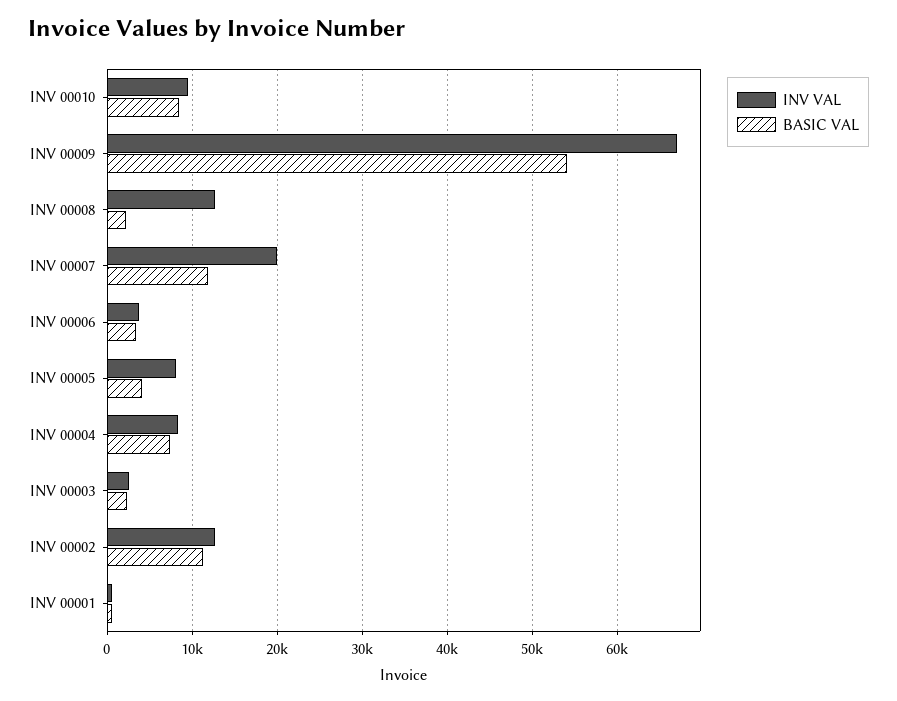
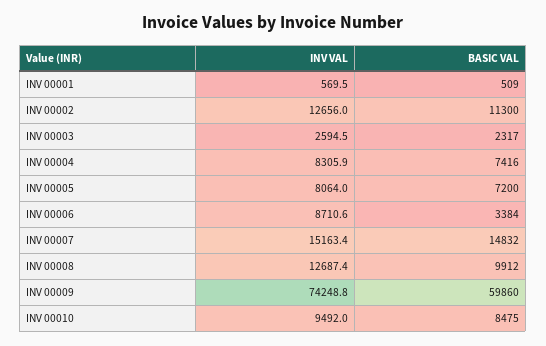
INV VAL, INV 00009: 67000 -> 74248.8
BASIC VAL, INV 00009: 54000 -> 59860
BASIC VAL, INV 00008: 2000 -> 9912
INV VAL, INV 00007: 20000 -> 15163.4
BASIC VAL, INV 00007: 12000 -> 14832
INV VAL, INV 00006: 4000 -> 8710.6
BASIC VAL, INV 00005: 4000 -> 7200

